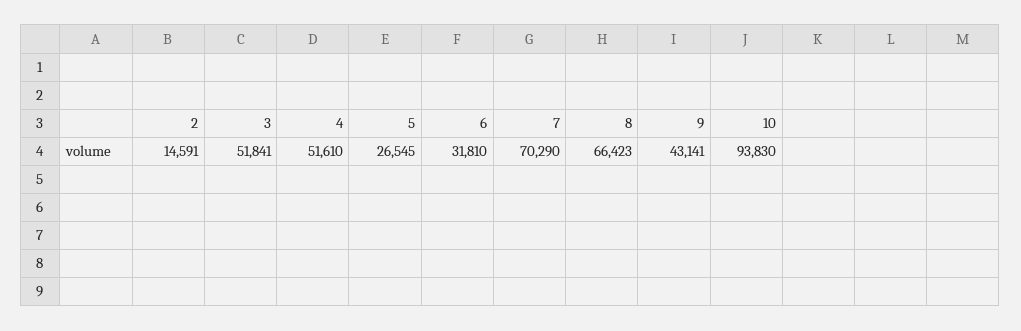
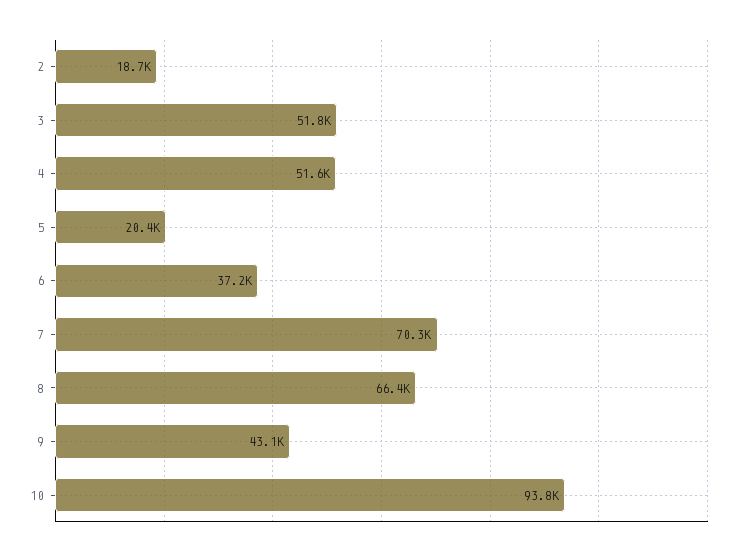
2: 14591 -> 18700
5: 26545 -> 20400
6: 31810 -> 37200

